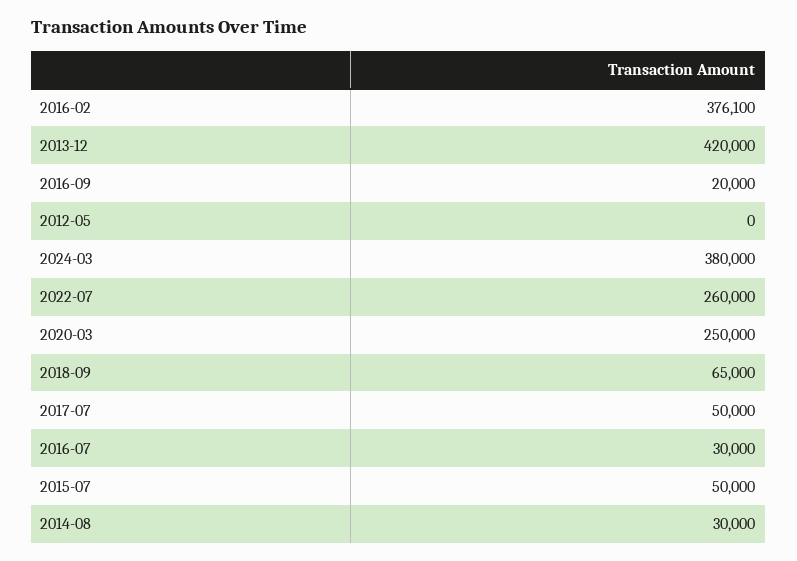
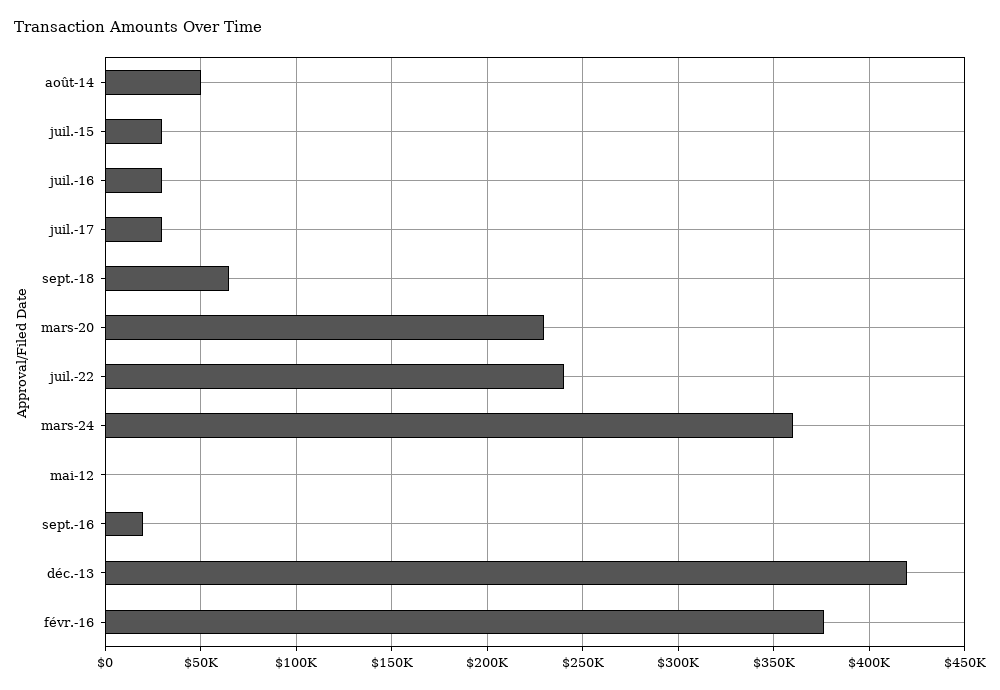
2024-03: 380000 -> 360000
2022-07: 260000 -> 240000
2020-03: 250000 -> 230000
2017-07: 50000 -> 30000
2015-07: 50000 -> 30000
2014-08: 30000 -> 50000

